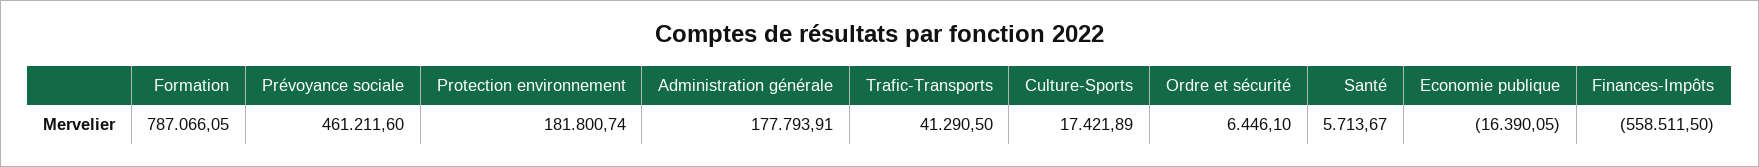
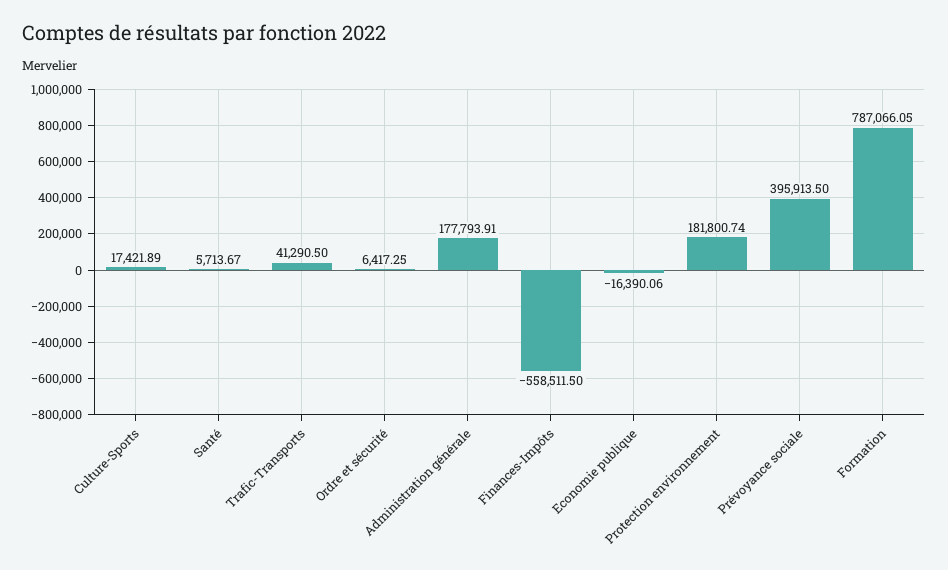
Prévoyance sociale: 461211.6 -> 395913.5
Ordre et sécurité: 6446.1 -> 6417.25
Economie publique: -16390.05 -> -16390.06

